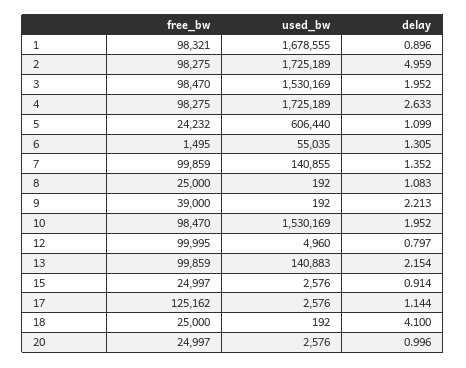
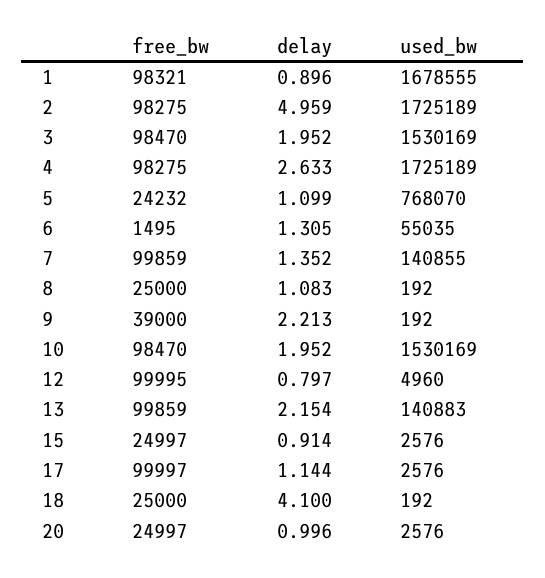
used_bw, 5: 606440 -> 768070
free_bw, 17: 125162 -> 99997

